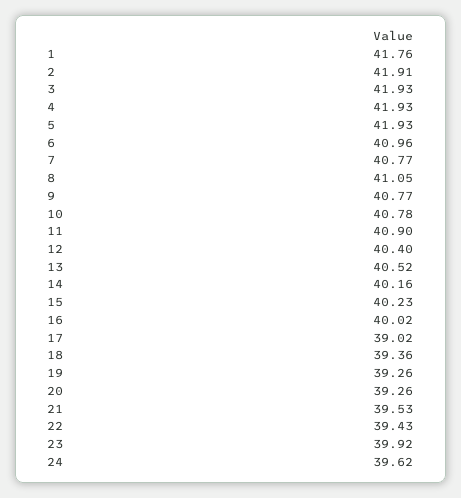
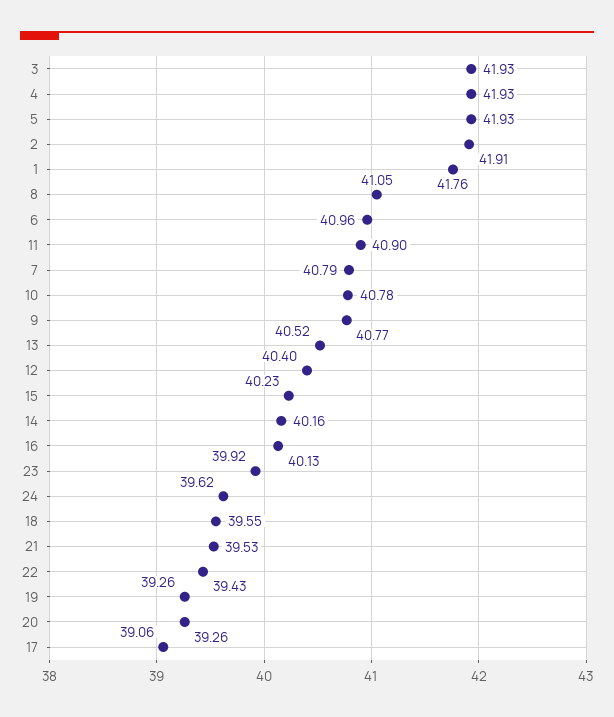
7: 40.77 -> 40.79
16: 40.02 -> 40.13
17: 39.02 -> 39.06
18: 39.36 -> 39.55

